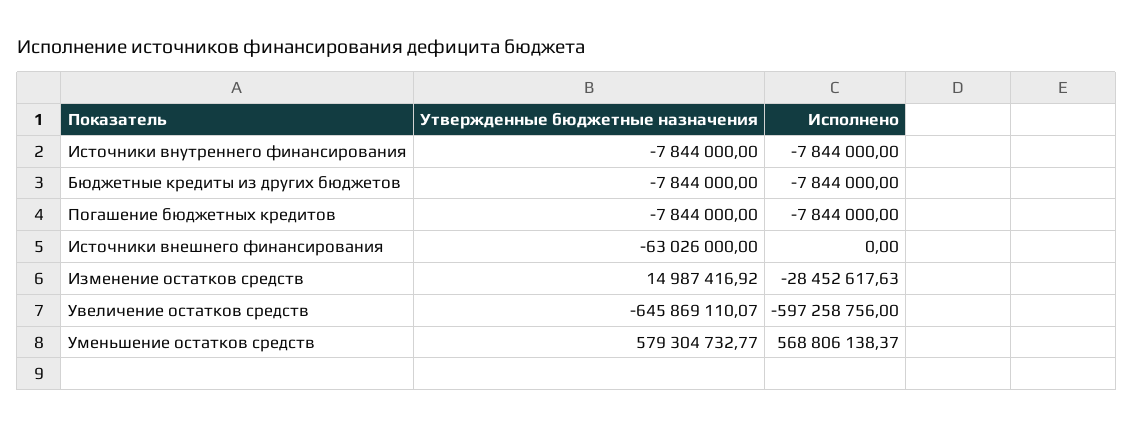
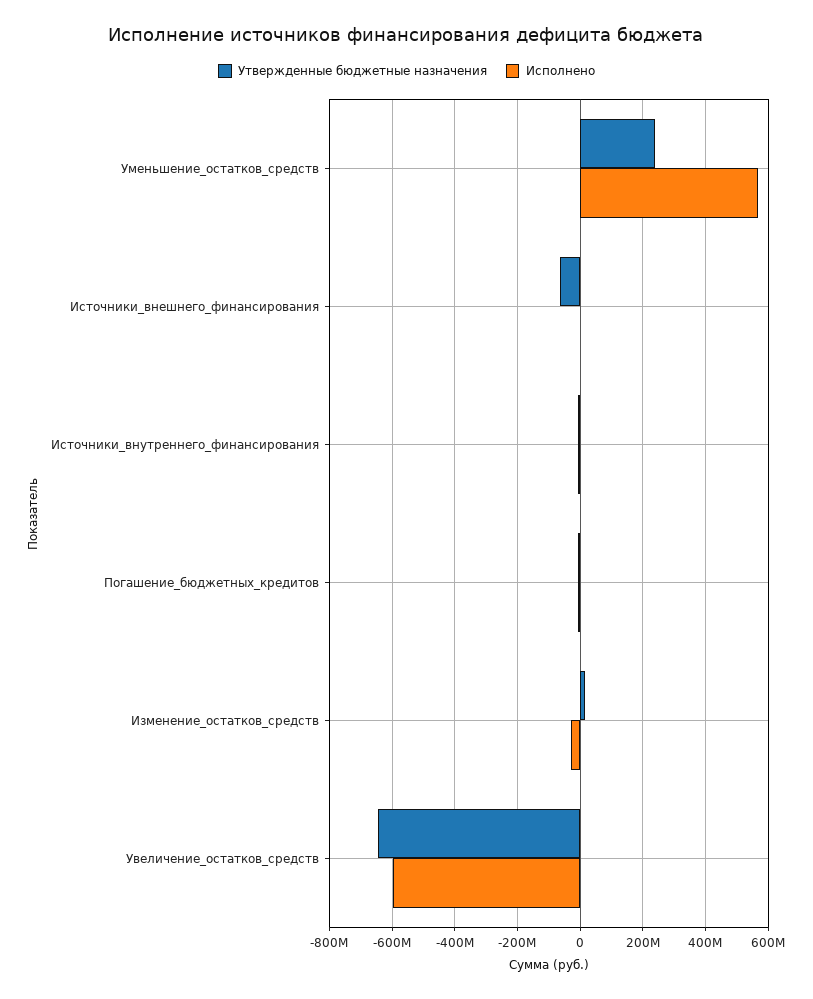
Утвержденные бюджетные назначения, Бюджетные кредиты из других бюджетов: -7844000 -> none
Исполнено, Бюджетные кредиты из других бюджетов: -7844000 -> none
Утвержденные бюджетные назначения, Уменьшение остатков средств: 579304732.77 -> 240000000

